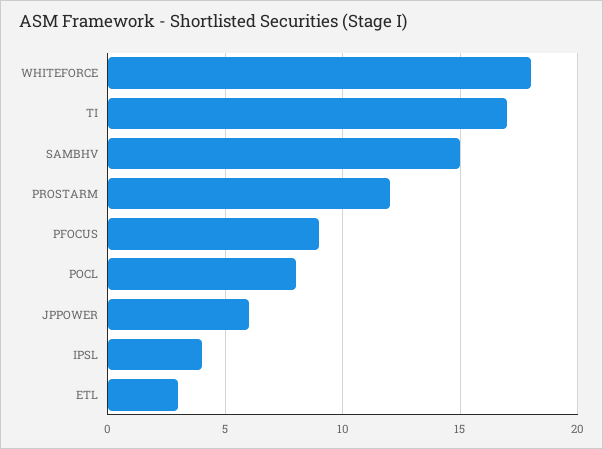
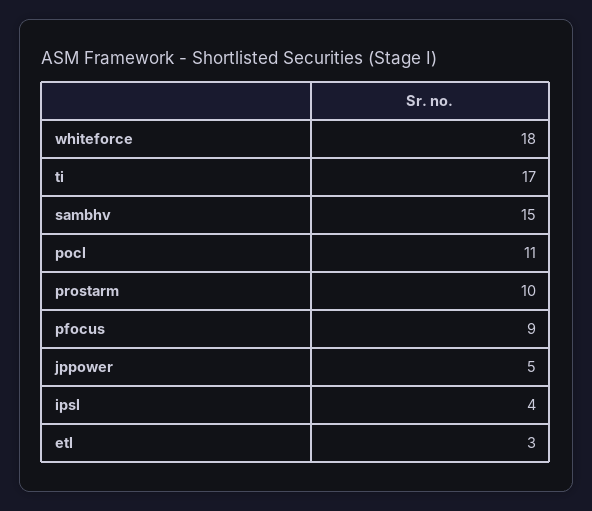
PROSTARM: 12 -> 10
POCL: 8 -> 11
JPPOWER: 6 -> 5

